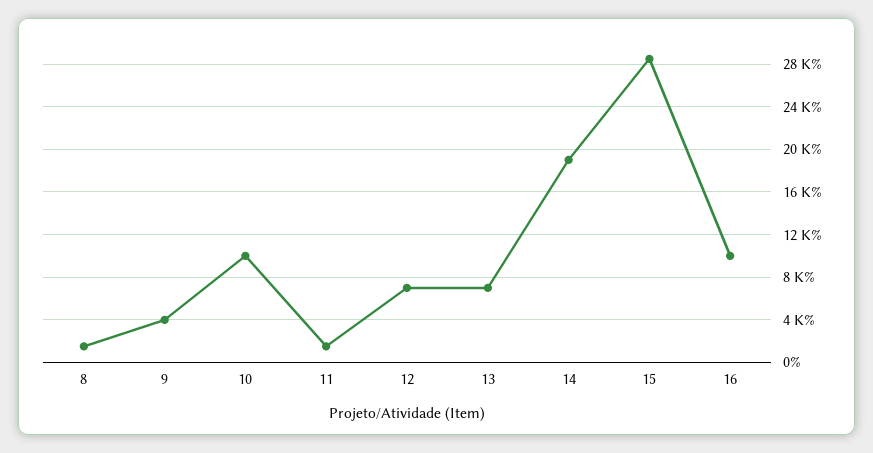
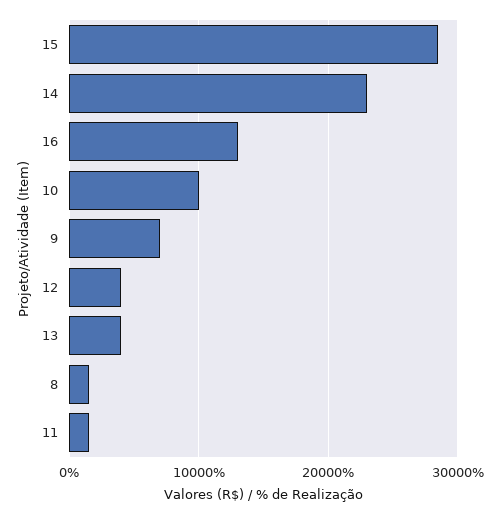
9: 4000 -> 7000
12: 7000 -> 4000
13: 7000 -> 4000
14: 19000 -> 23000
16: 10000 -> 13000

